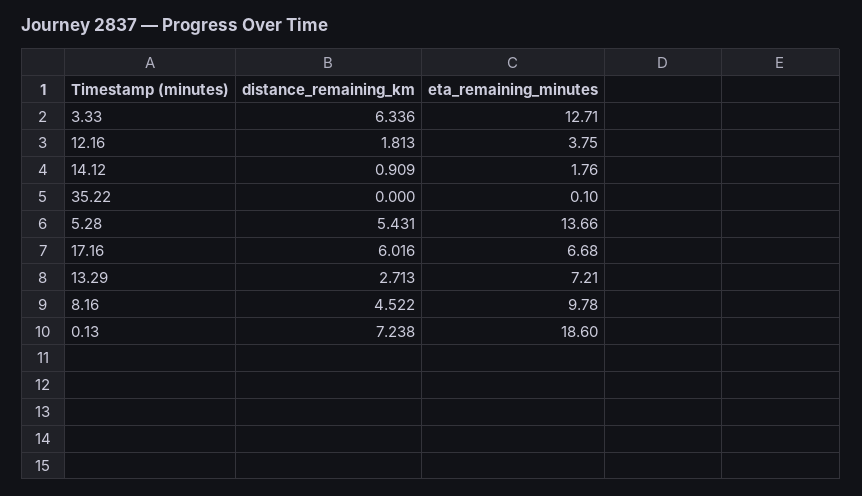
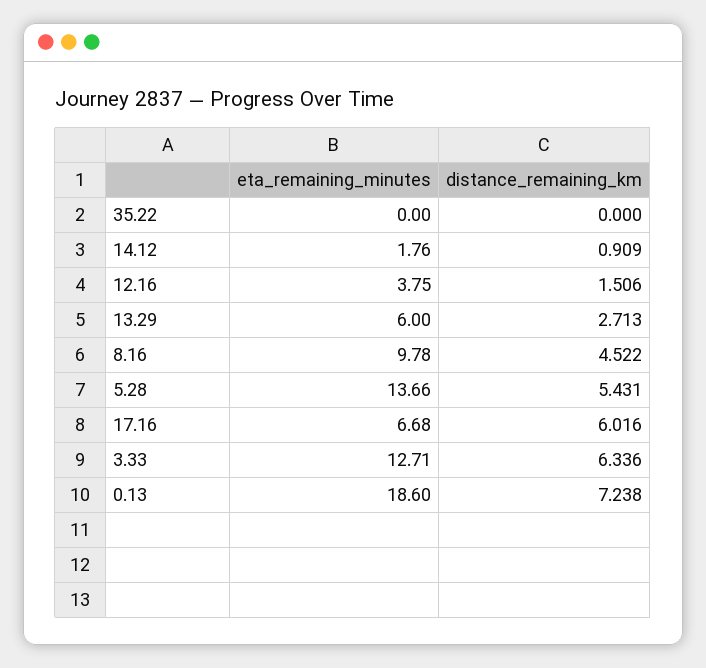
distance_remaining_km, 12.16: 1.813 -> 1.506
eta_remaining_minutes, 35.22: 0.1 -> 0
eta_remaining_minutes, 13.29: 7.21 -> 6

